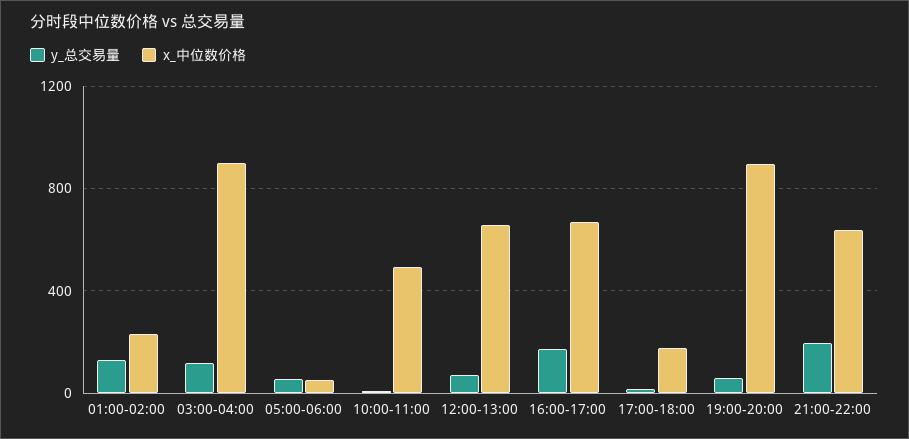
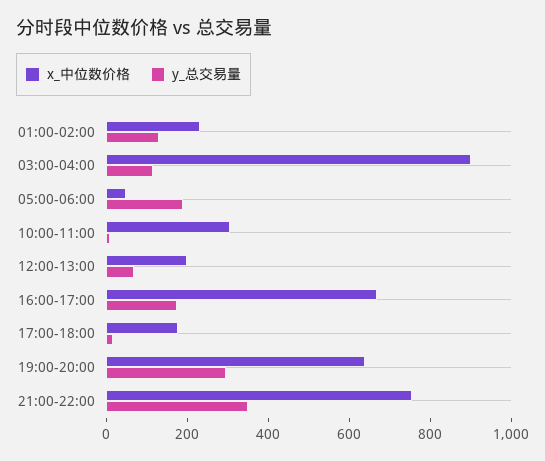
y_总交易量, 05:00-06:00: 50 -> 200
x_中位数价格, 10:00-11:00: 500 -> 300
x_中位数价格, 12:00-13:00: 650 -> 200
y_总交易量, 19:00-20:00: 50 -> 300
x_中位数价格, 19:00-20:00: 900 -> 650
y_总交易量, 21:00-22:00: 200 -> 350
x_中位数价格, 21:00-22:00: 650 -> 750

